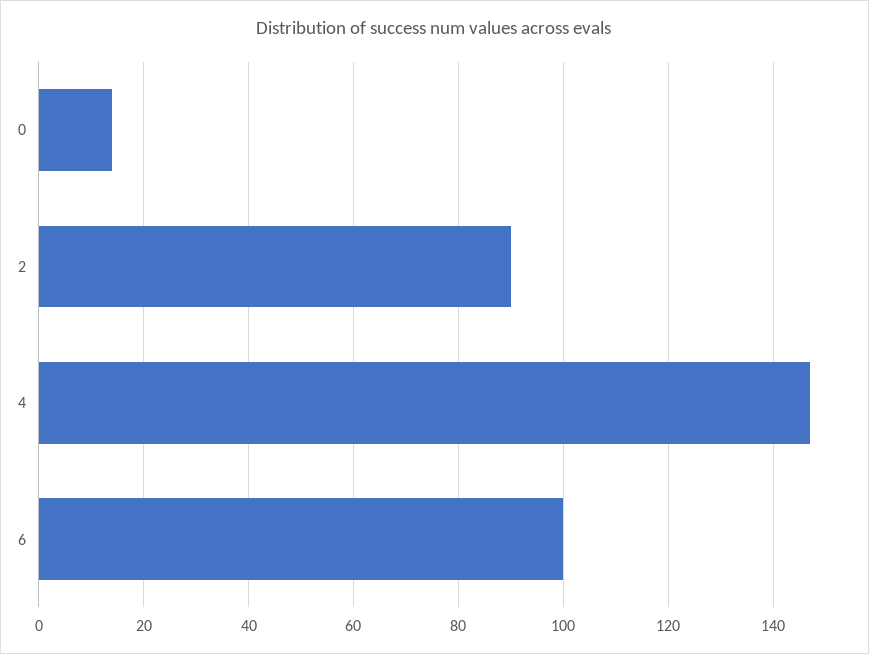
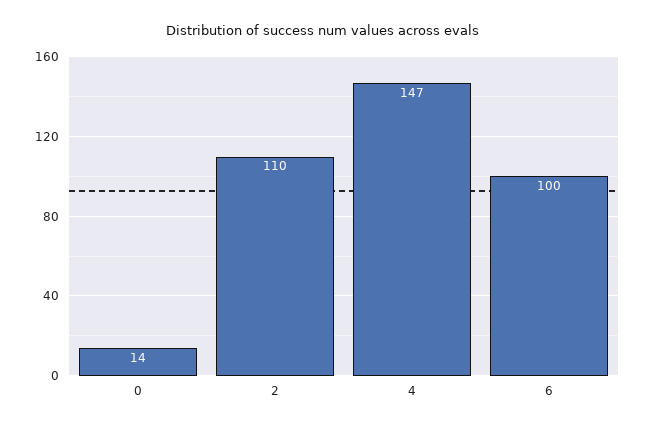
2: 90 -> 110

